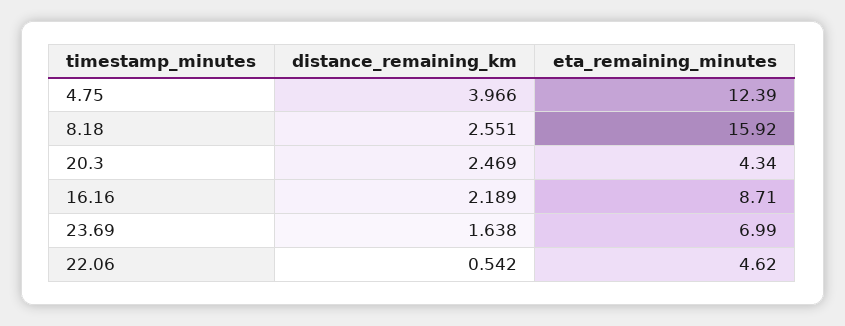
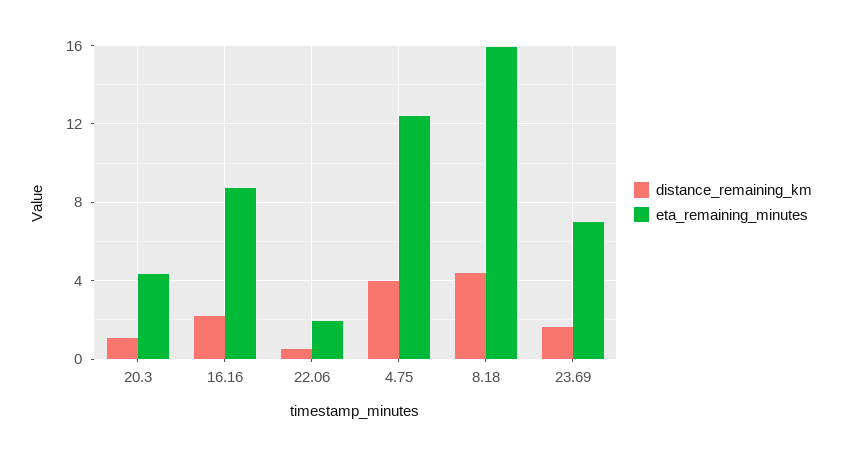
distance_remaining_km, 8.18: 2.551 -> 4.5
distance_remaining_km, 20.3: 2.469 -> 1
eta_remaining_minutes, 22.06: 4.62 -> 2

